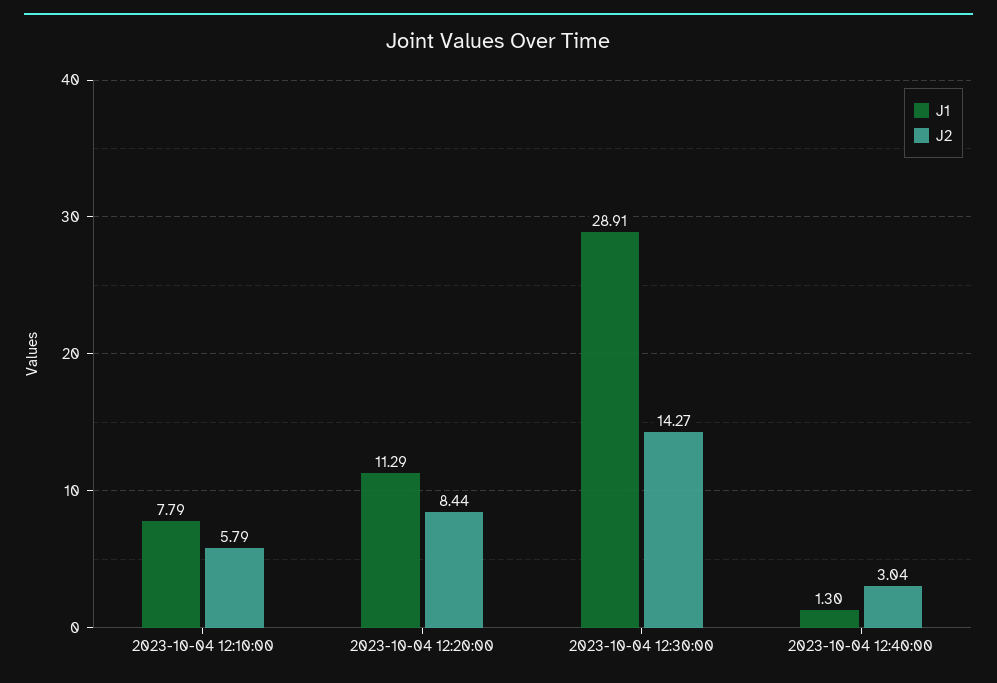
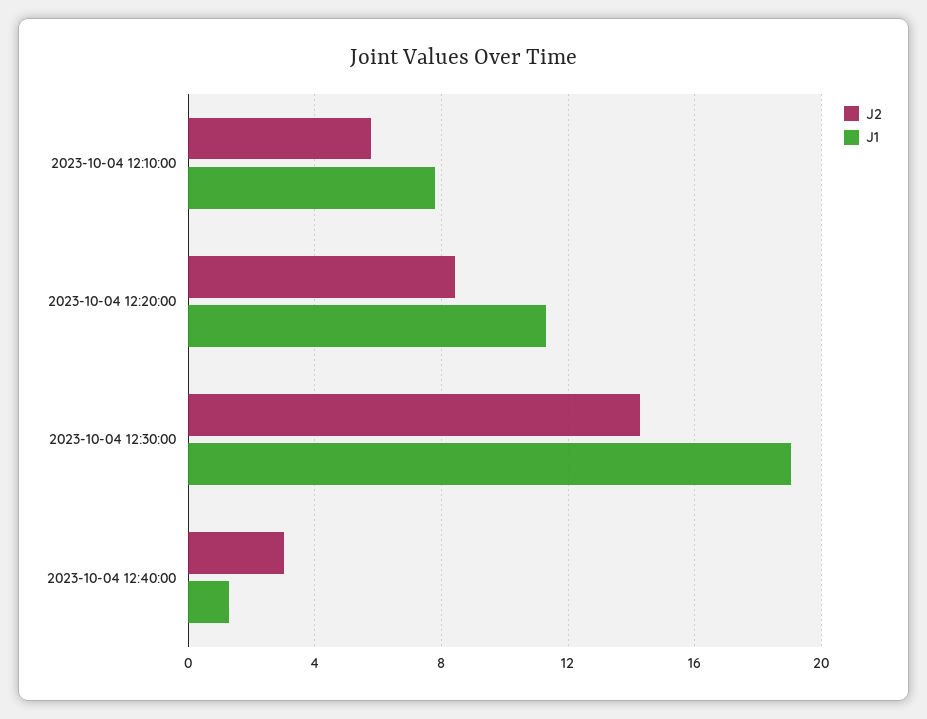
J1, 2023-10-04 12:30:00: 28.91 -> 19

